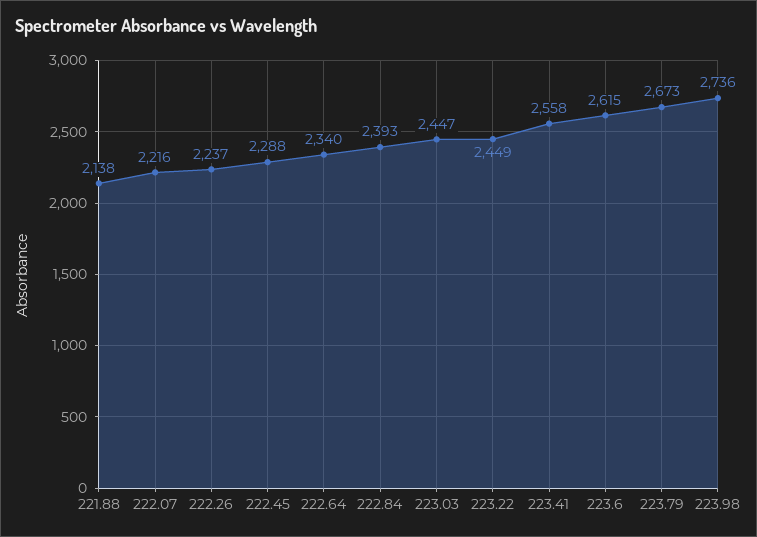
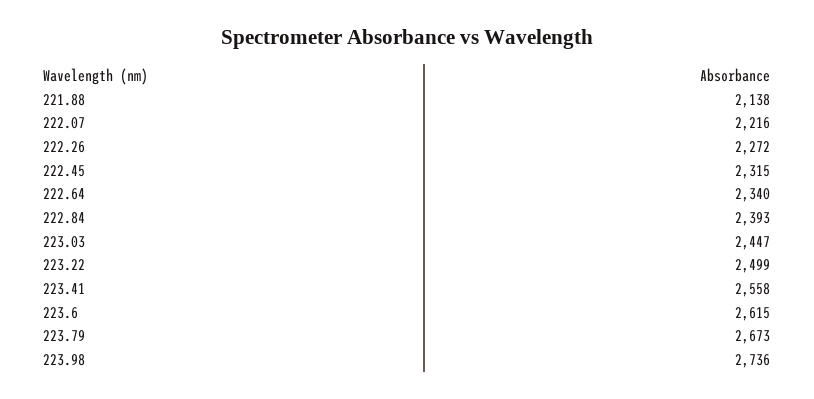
222.26: 2237 -> 2272
222.45: 2288 -> 2315
223.22: 2449 -> 2499

